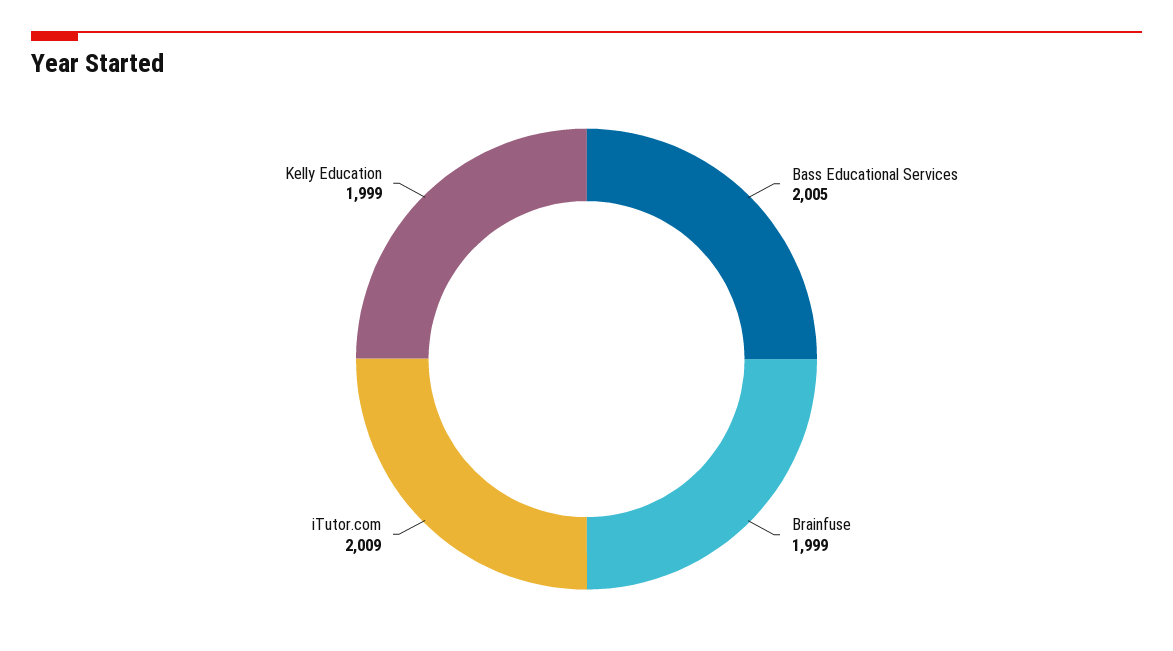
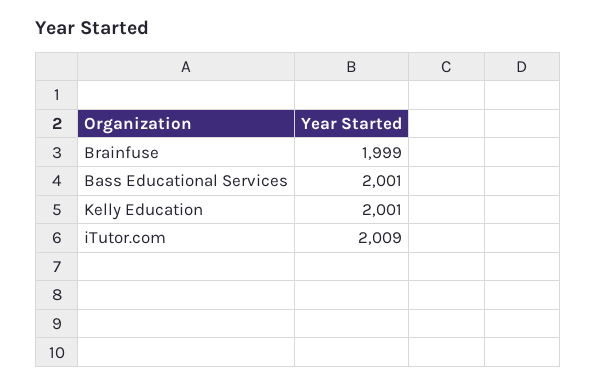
Bass Educational Services: 2005 -> 2001
Kelly Education: 1999 -> 2001

